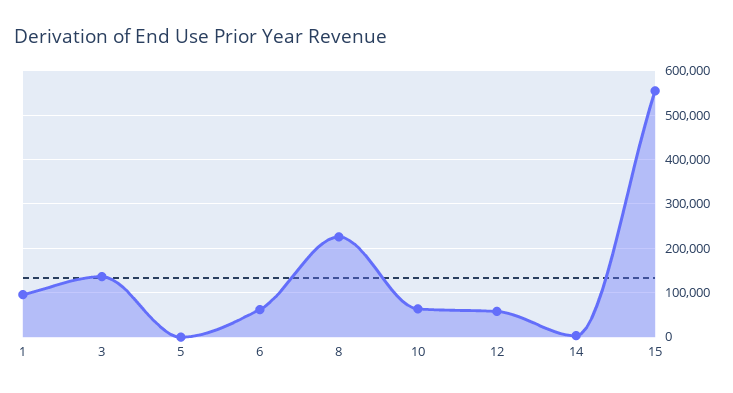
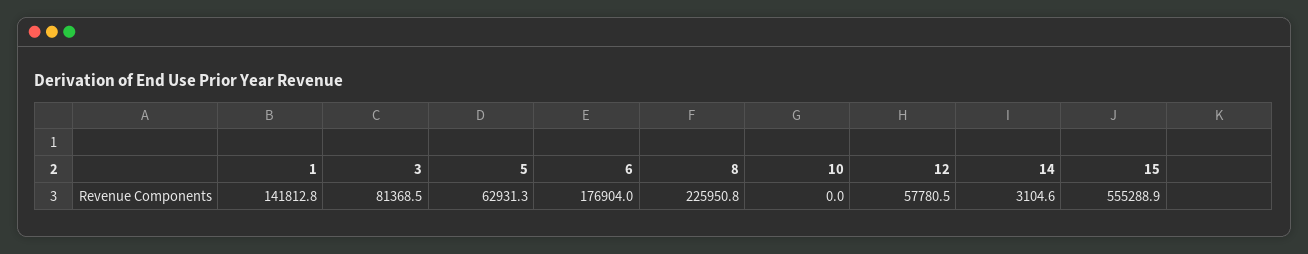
1: 100000 -> 141812.8
3: 140000 -> 81368.5
5: 0 -> 62931.3
6: 60000 -> 176904
10: 60000 -> 0

